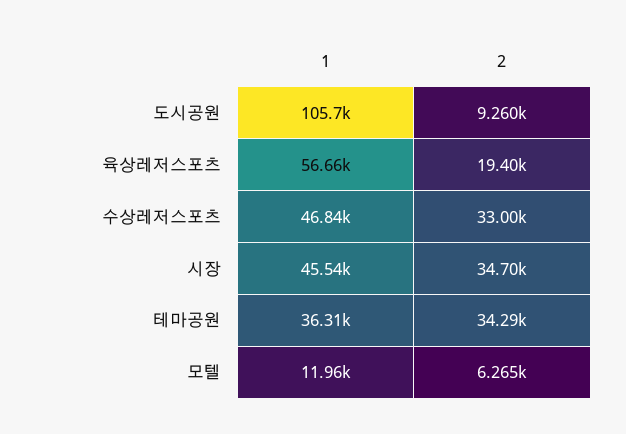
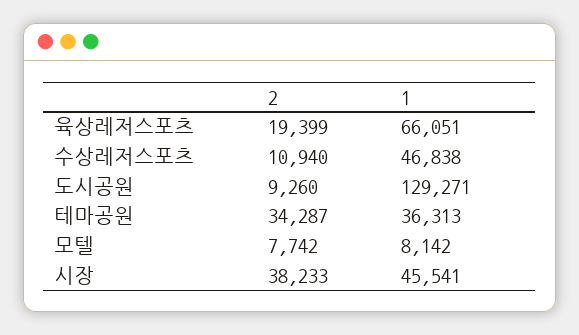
1, 도시공원: 105700 -> 129271
1, 육상레저스포츠: 56660 -> 66051
2, 수상레저스포츠: 33000 -> 10940
2, 시장: 34700 -> 38233
1, 모텔: 11960 -> 8142
2, 모텔: 6265 -> 7742

